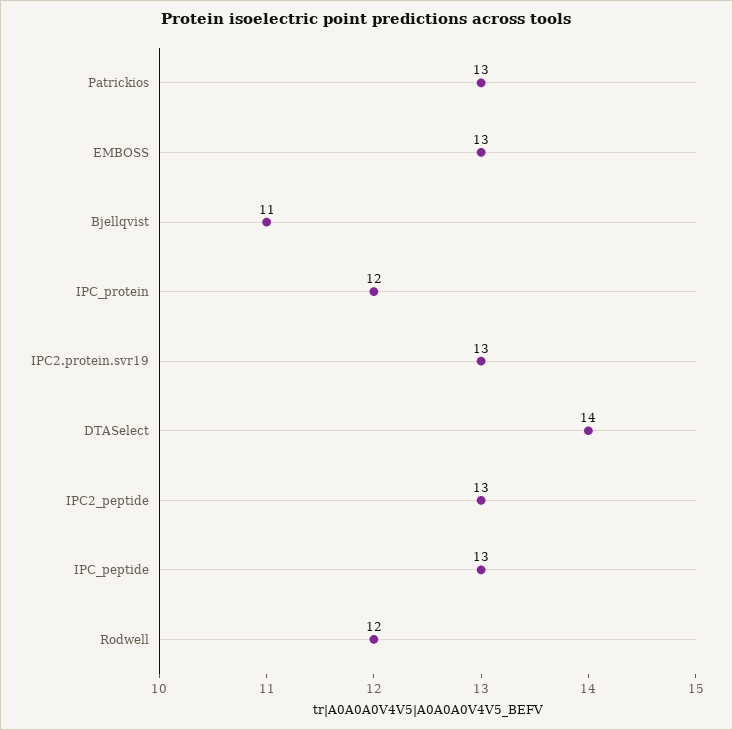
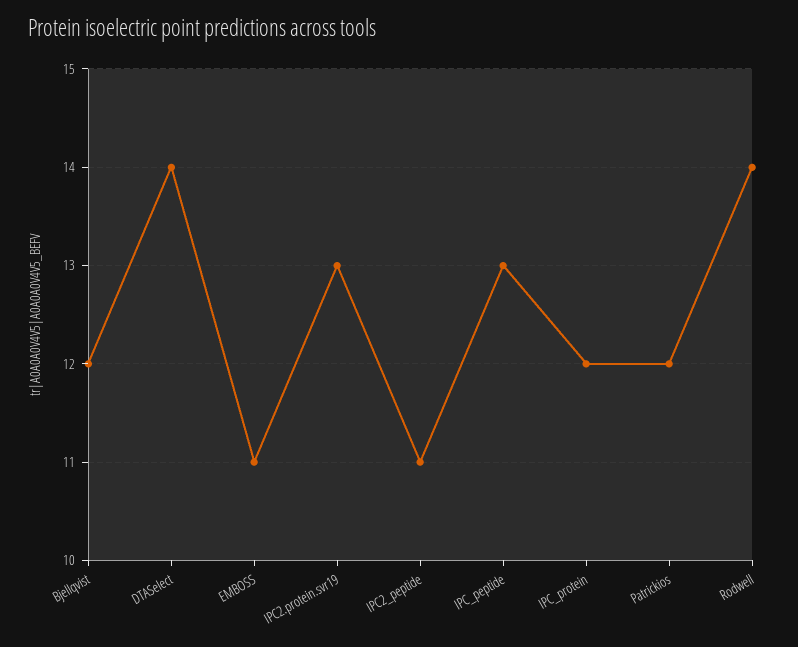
Patrickios: 13 -> 12
EMBOSS: 13 -> 11
Bjellqvist: 11 -> 12
IPC2_peptide: 13 -> 11
Rodwell: 12 -> 14

